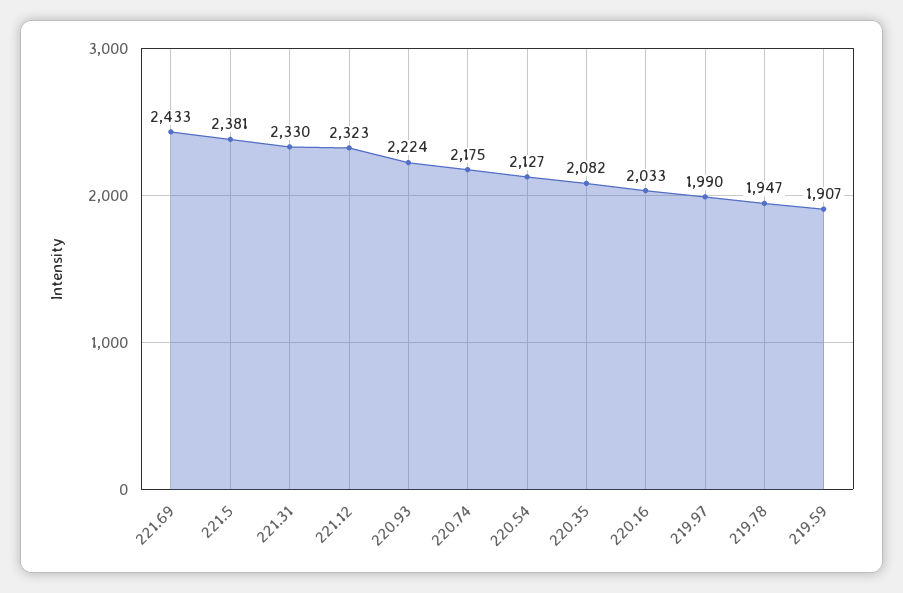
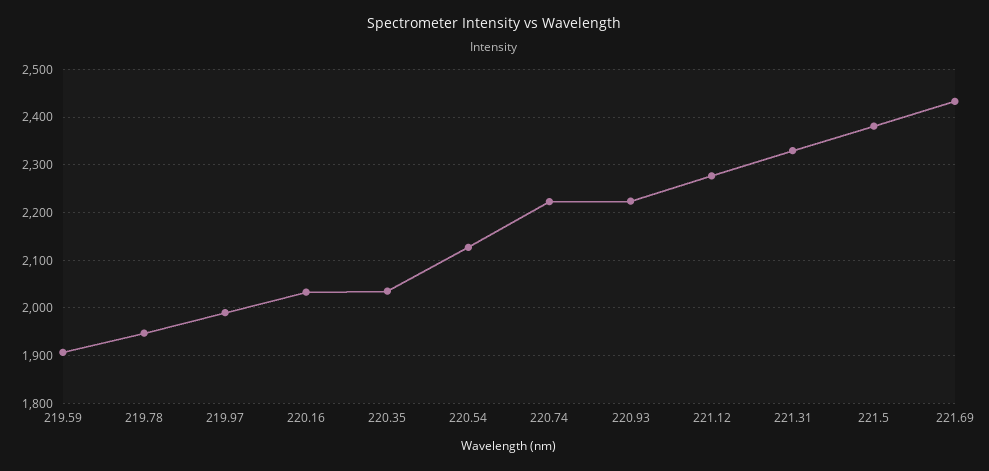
221.12: 2323 -> 2280
220.74: 2175 -> 2220
220.35: 2082 -> 2040

